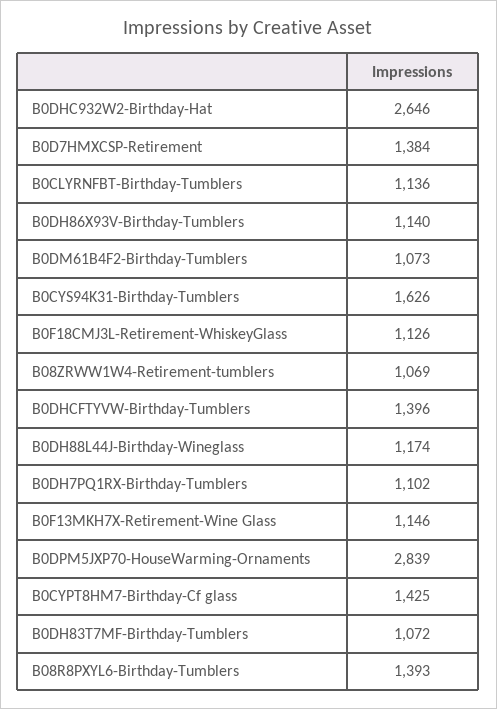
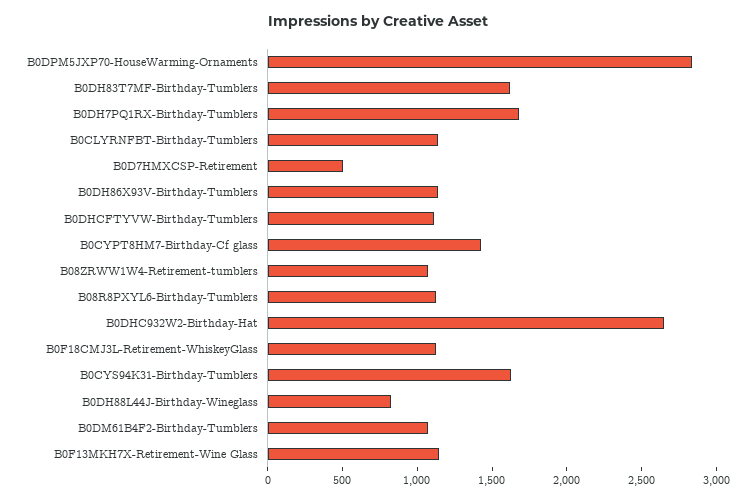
B0D7HMXCSP-Retirement: 1384 -> 500
B0DHCFTYVW-Birthday-Tumblers: 1396 -> 1100
B0DH88L44J-Birthday-Wineglass: 1174 -> 800
B0DH7PQ1RX-Birthday-Tumblers: 1102 -> 1700
B0DH83T7MF-Birthday-Tumblers: 1072 -> 1600
B08R8PXYL6-Birthday-Tumblers: 1393 -> 1100

